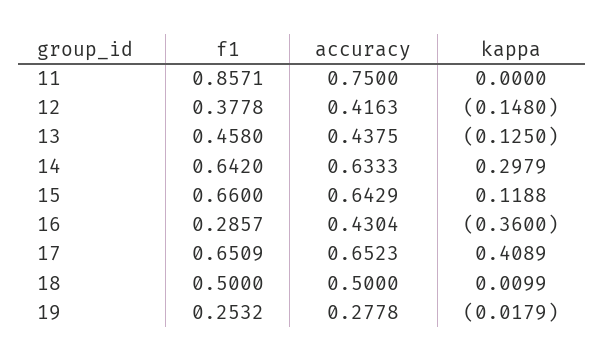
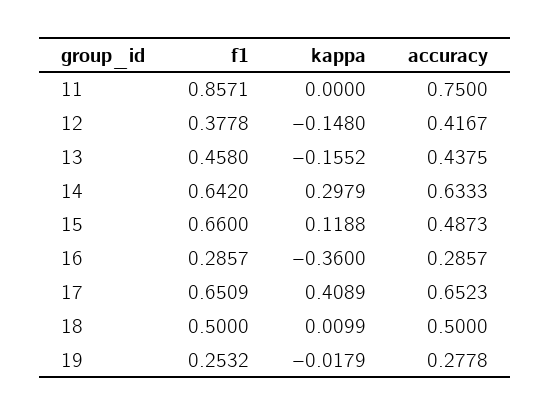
accuracy, 12: 0.4163 -> 0.4167
kappa, 13: -0.125 -> -0.1552
accuracy, 15: 0.6429 -> 0.4873
accuracy, 16: 0.4304 -> 0.2857

